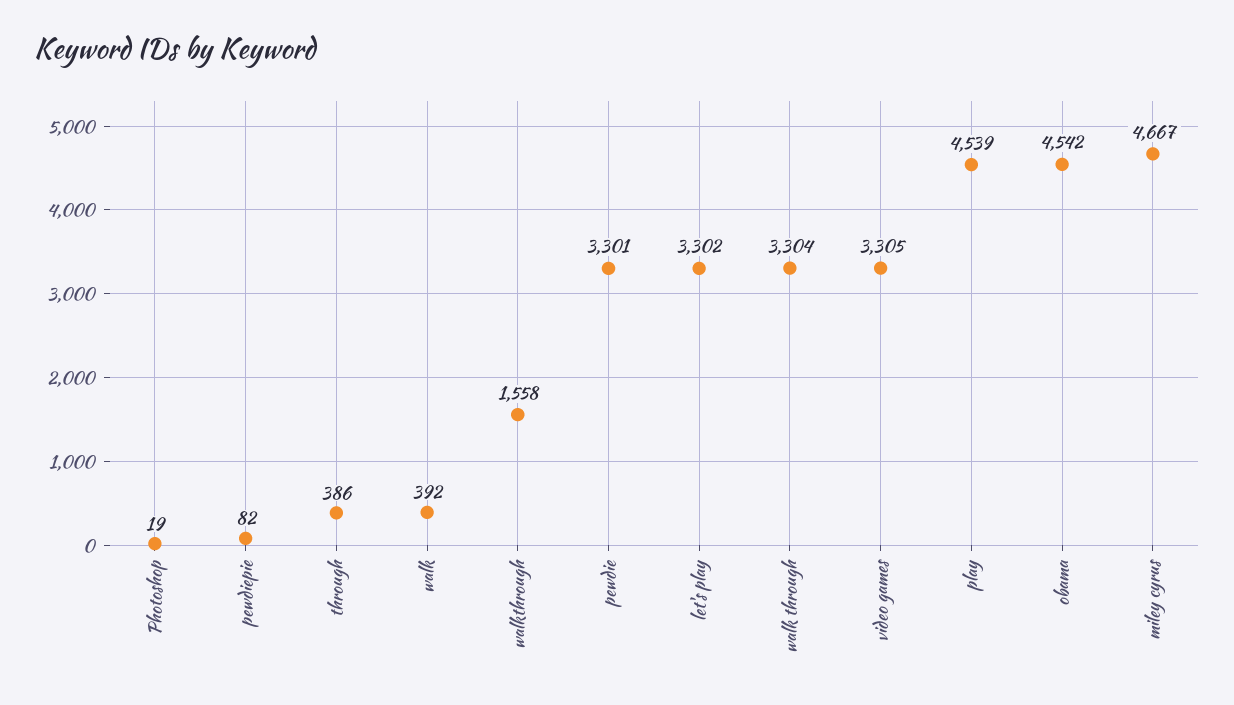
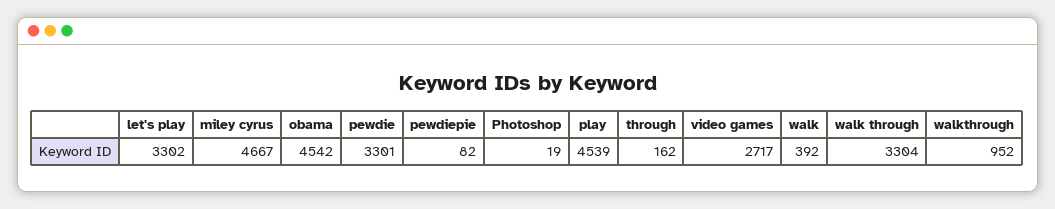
through: 386 -> 162
walkthrough: 1558 -> 952
video games: 3305 -> 2717

